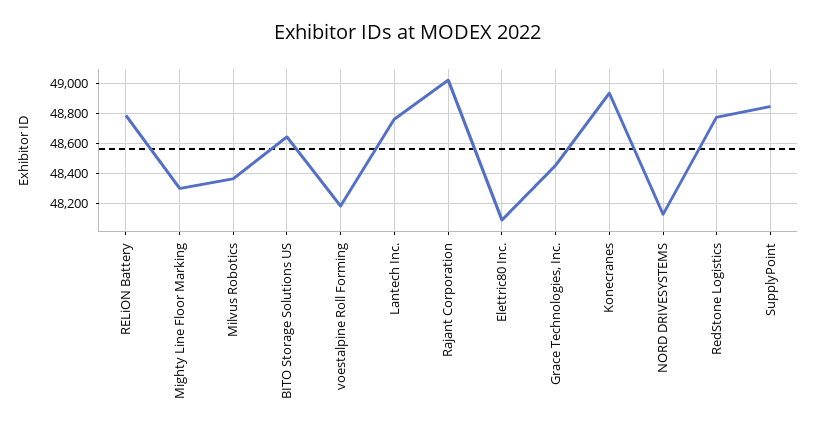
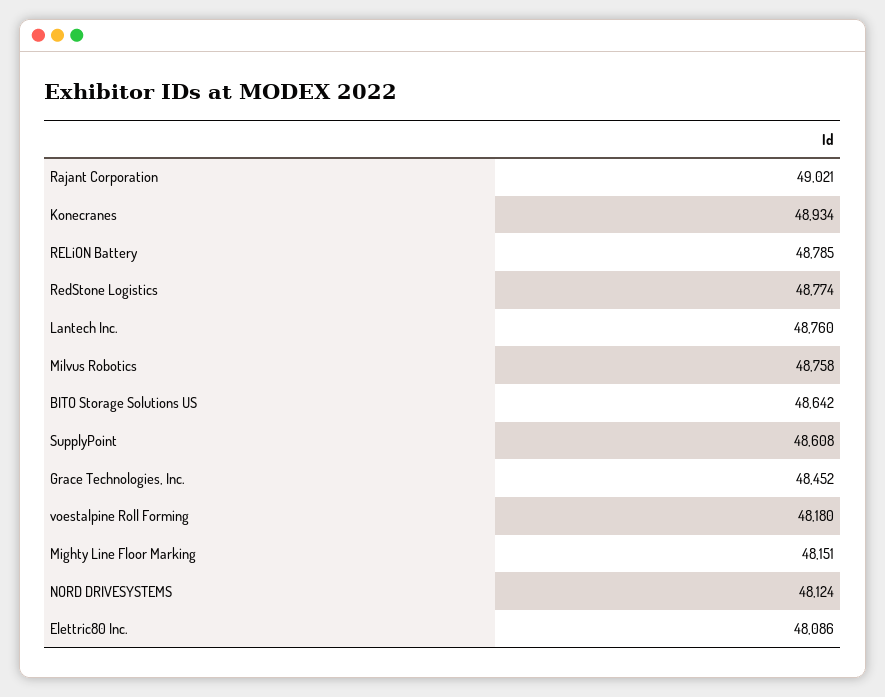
Mighty Line Floor Marking: 48300 -> 48151
Milvus Robotics: 48350 -> 48758
SupplyPoint: 48850 -> 48608

